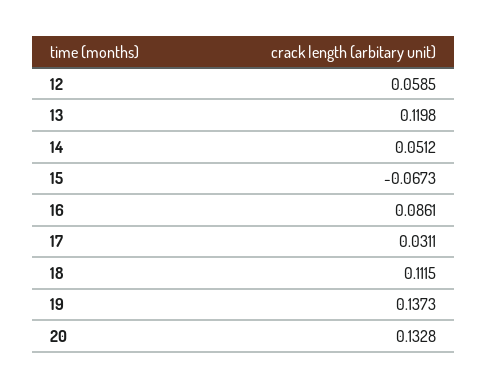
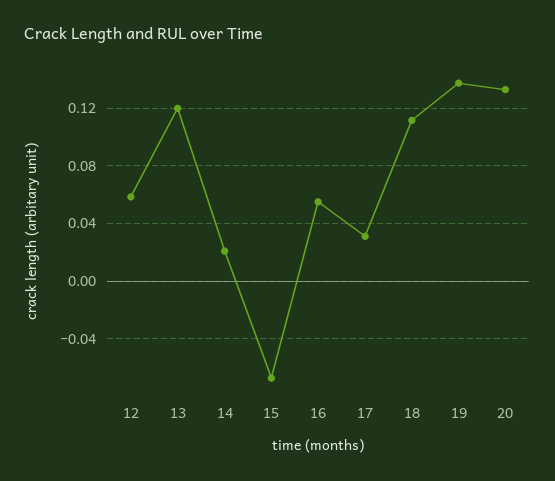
14: 0.0512 -> 0.02
16: 0.0861 -> 0.055

